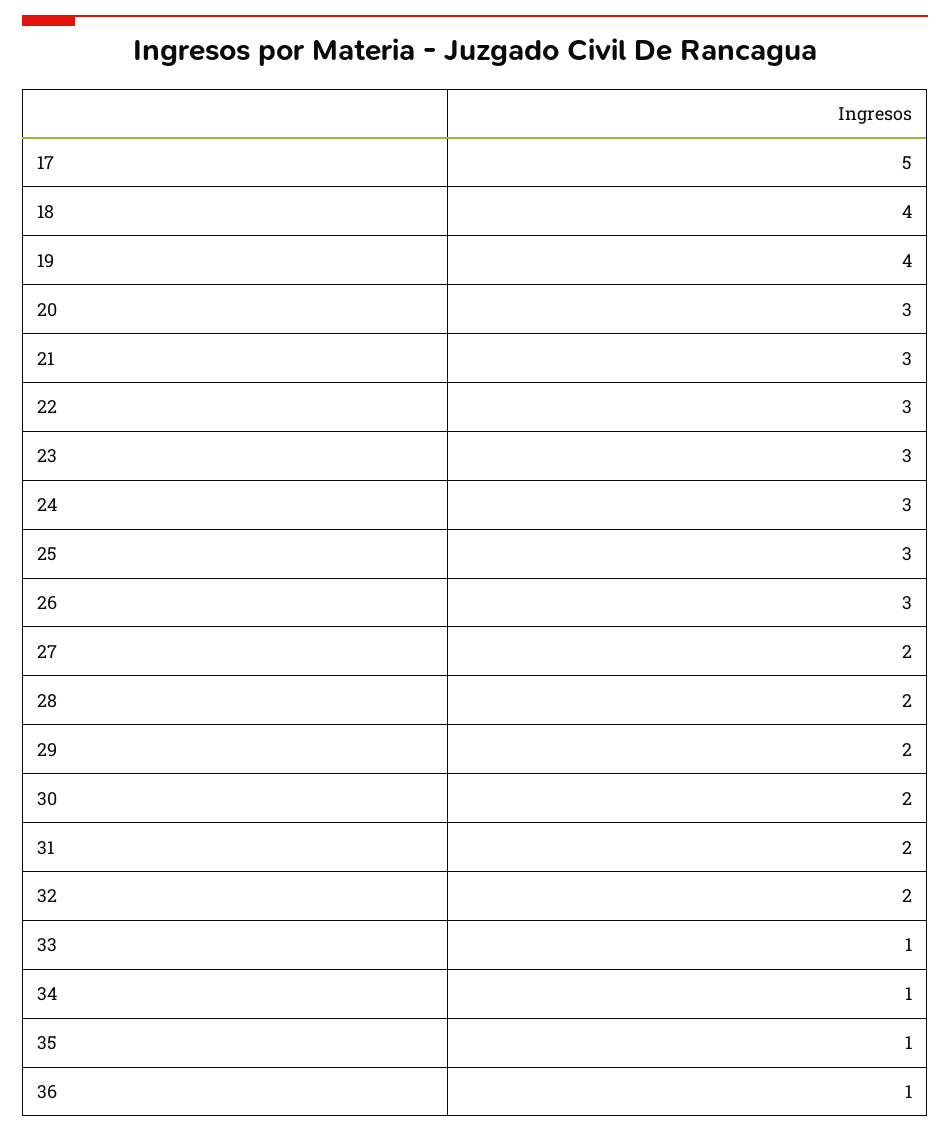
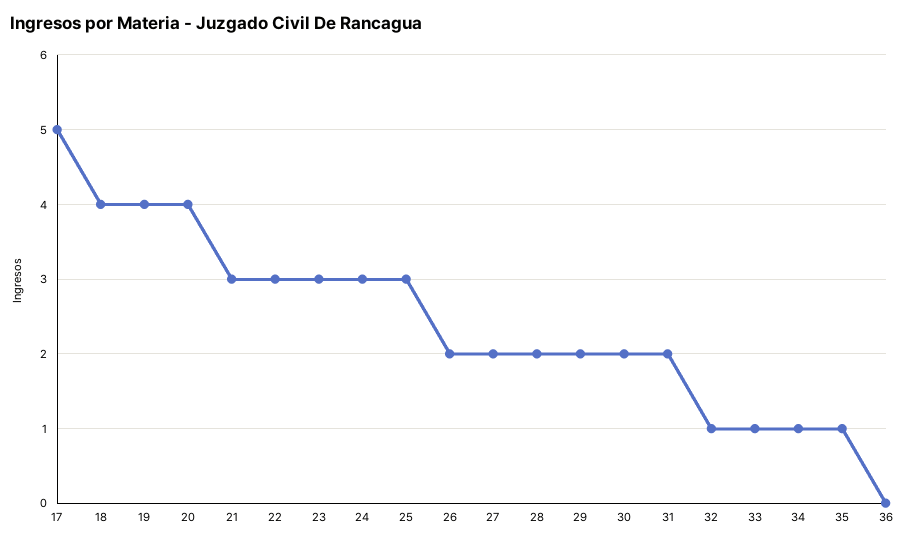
20: 3 -> 4
26: 3 -> 2
32: 2 -> 1
36: 1 -> 0

